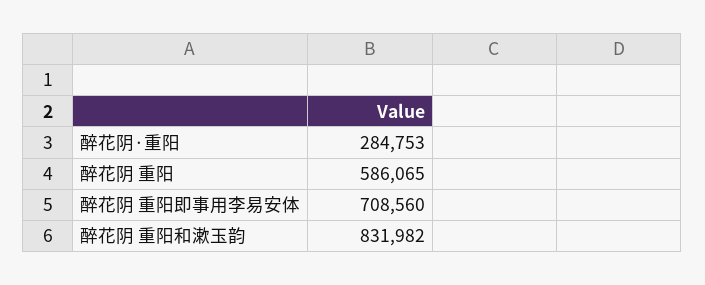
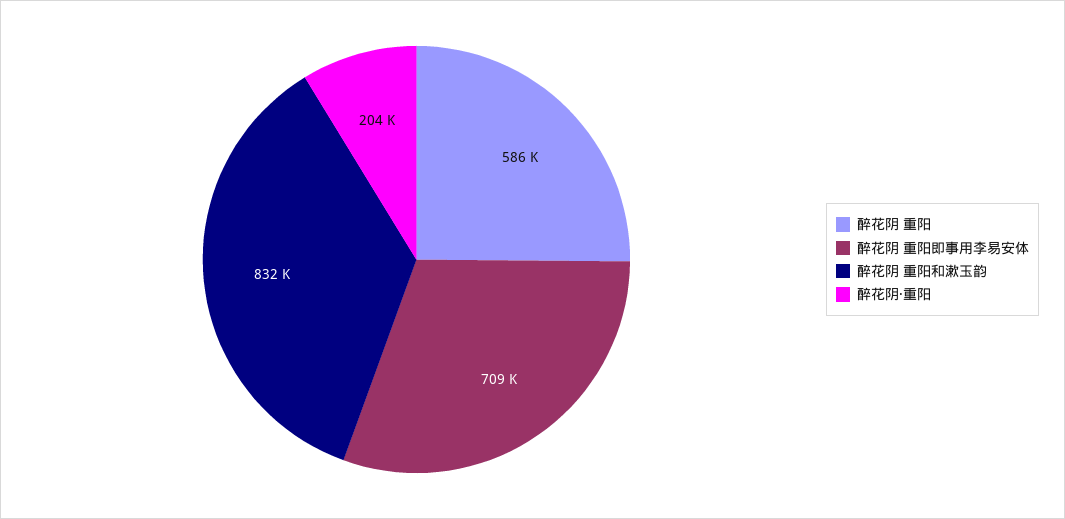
醉花阴·重阳: 284753 -> 204000

